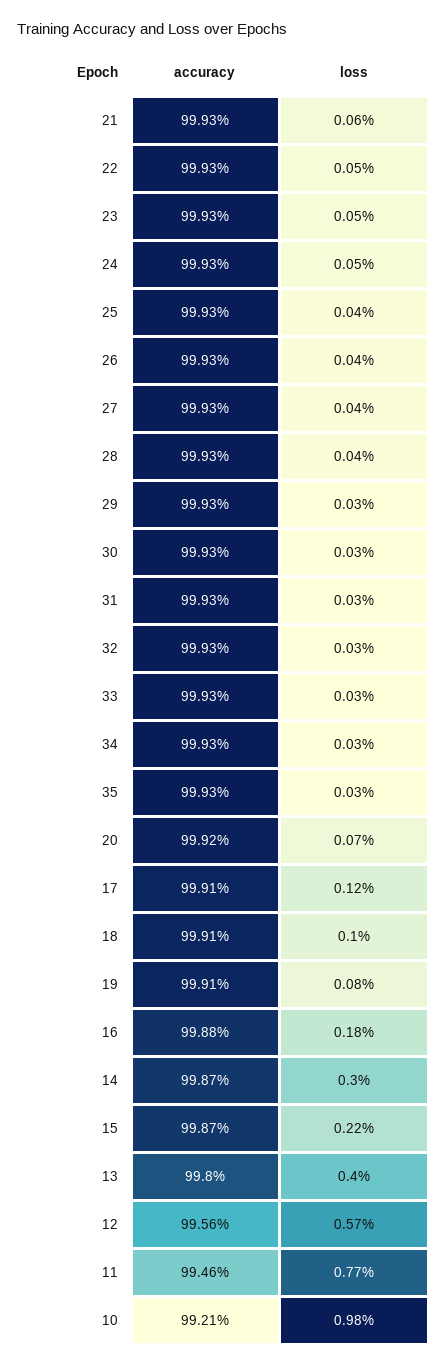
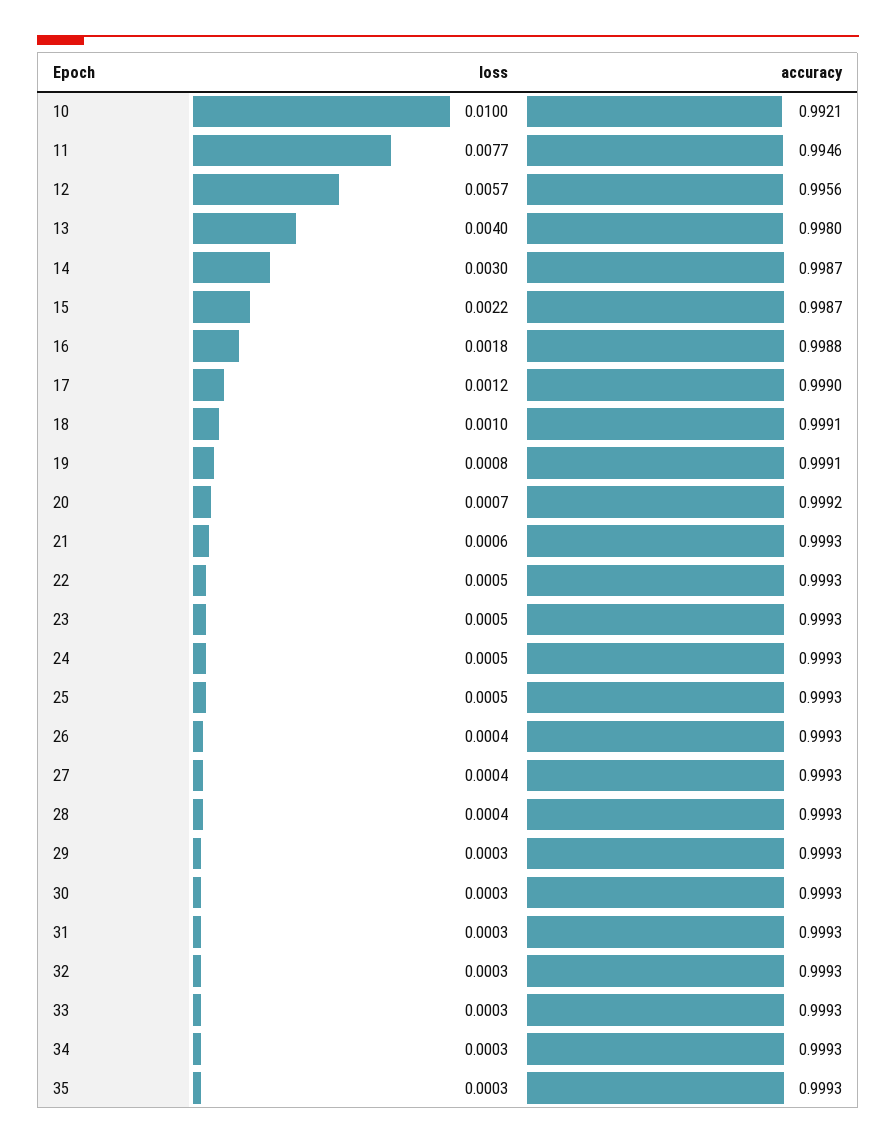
loss, 25: 0.0004 -> 0.0005
accuracy, 17: 0.9991 -> 0.999
loss, 10: 0.0098 -> 0.01

